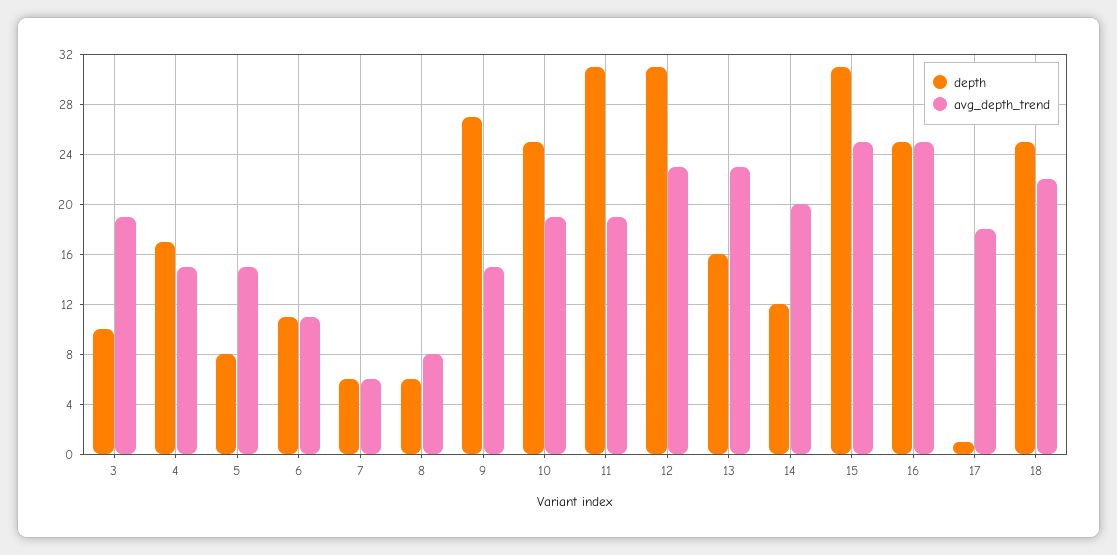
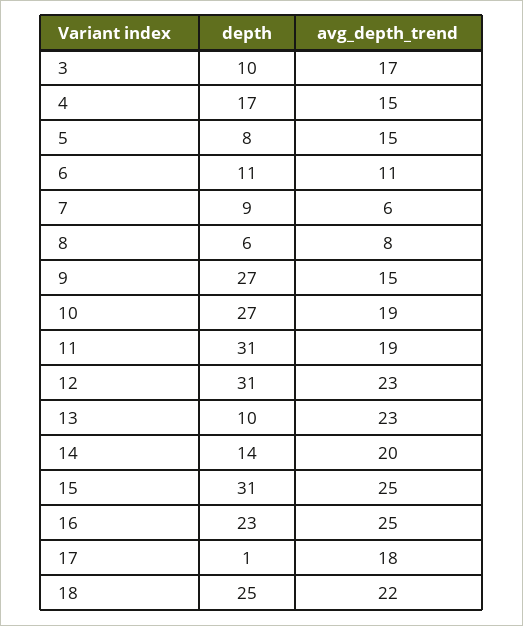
avg_depth_trend, 3: 19 -> 17
depth, 7: 6 -> 9
depth, 10: 25 -> 27
depth, 13: 16 -> 10
depth, 14: 12 -> 14
depth, 16: 25 -> 23

